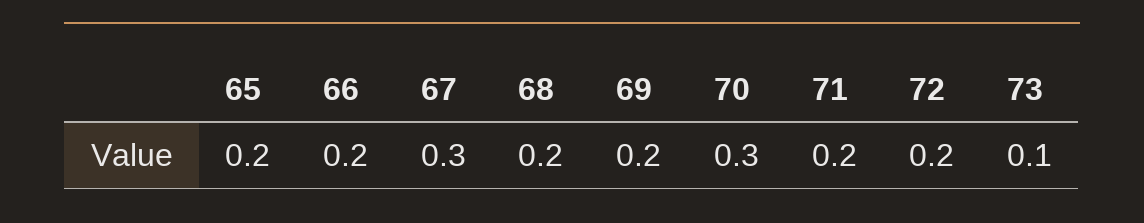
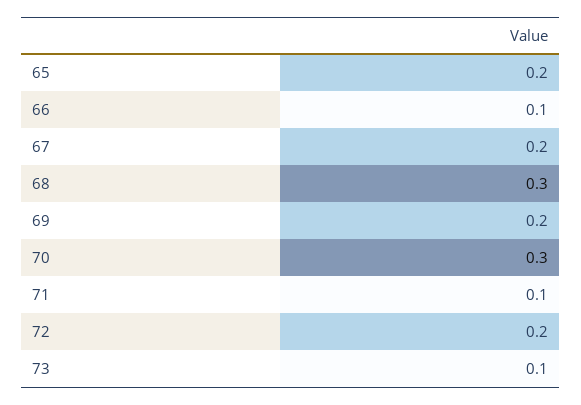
66: 0.2 -> 0.1
67: 0.3 -> 0.2
68: 0.2 -> 0.3
71: 0.2 -> 0.1

